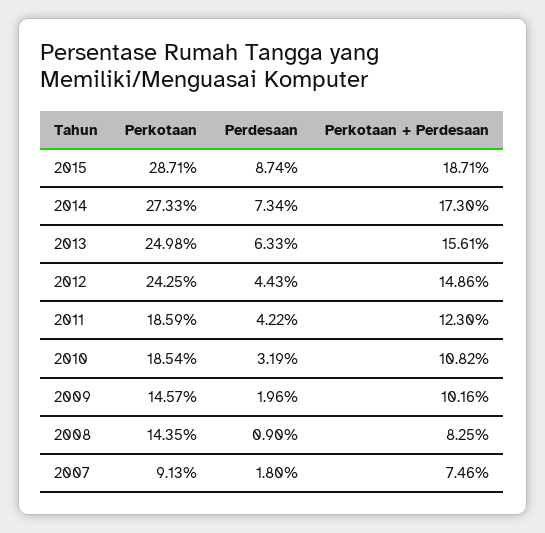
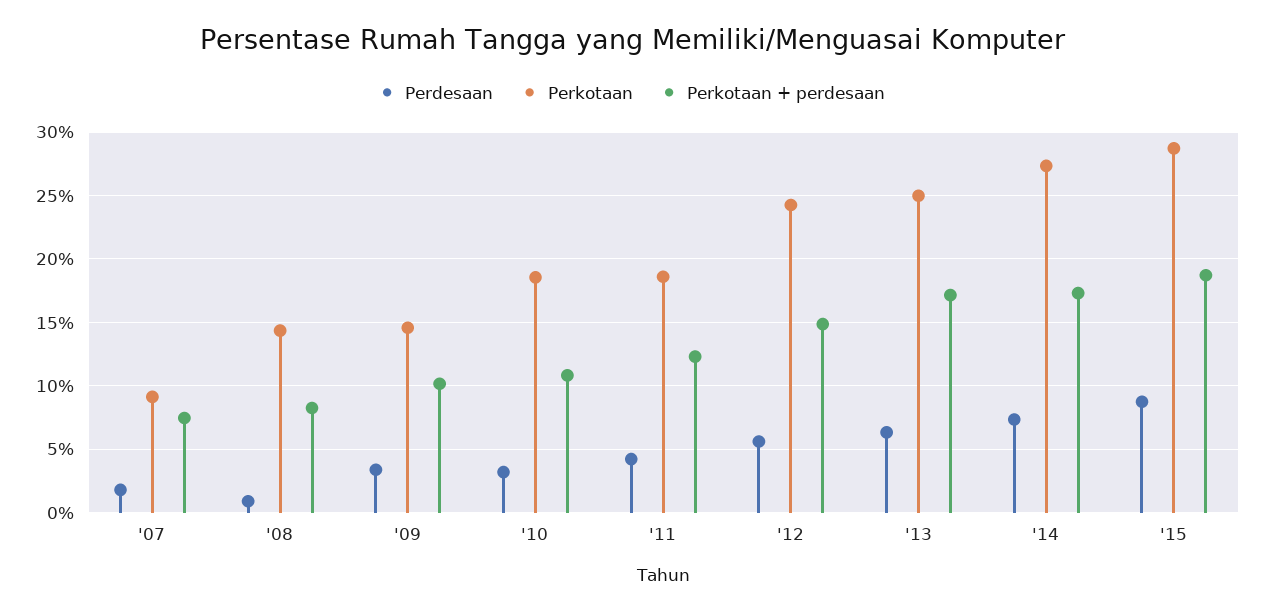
Perkotaan + Perdesaan, 2013: 15.61 -> 17
Perdesaan, 2012: 4.43 -> 5.5
Perdesaan, 2009: 1.96 -> 3.5

